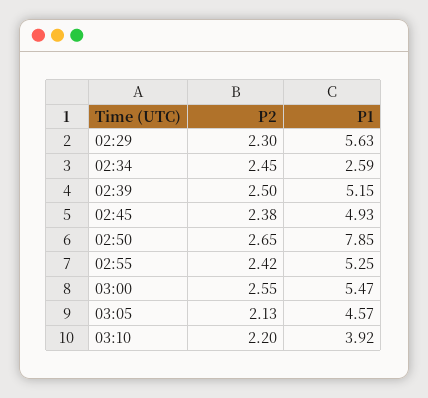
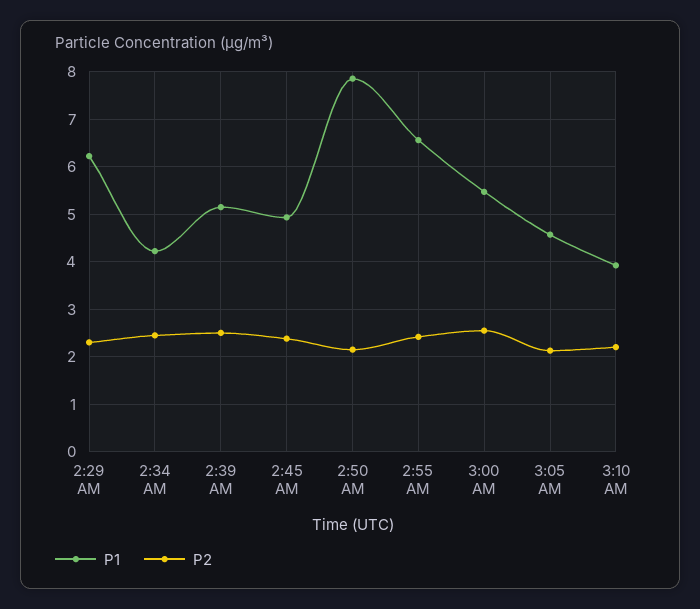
P1, 02:29: 5.63 -> 6.2
P1, 02:34: 2.59 -> 4.2
P2, 02:50: 2.65 -> 2.2
P1, 02:55: 5.25 -> 6.6

